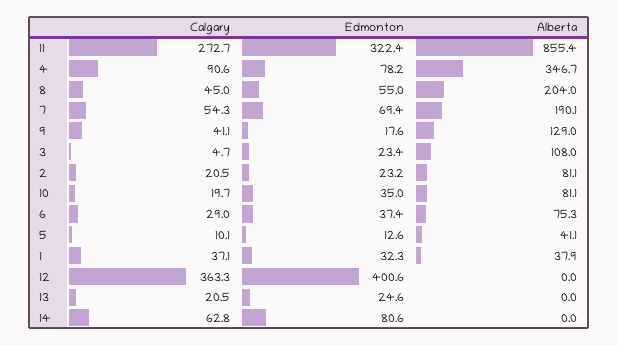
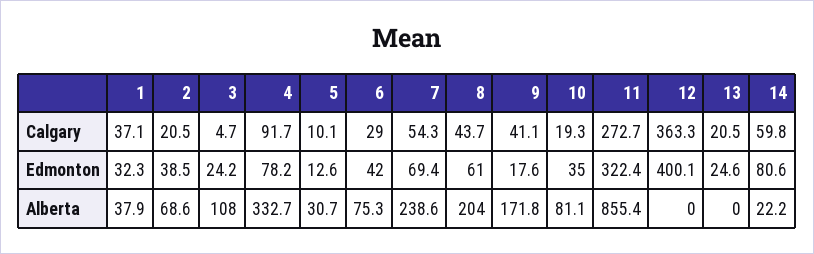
Calgary, 4: 90.6 -> 91.7
Alberta, 4: 346.7 -> 332.7
Calgary, 8: 45 -> 43.7
Edmonton, 8: 55 -> 61
Alberta, 7: 190.1 -> 238.6
Alberta, 9: 129 -> 171.8
Edmonton, 3: 23.4 -> 24.2
Edmonton, 2: 23.2 -> 38.5
Alberta, 2: 81.1 -> 68.6
Calgary, 10: 19.7 -> 19.3
Edmonton, 6: 37.4 -> 42
Alberta, 5: 41.1 -> 30.7
Edmonton, 12: 400.6 -> 400.1
Calgary, 14: 62.8 -> 59.8
Alberta, 14: 0 -> 22.2

